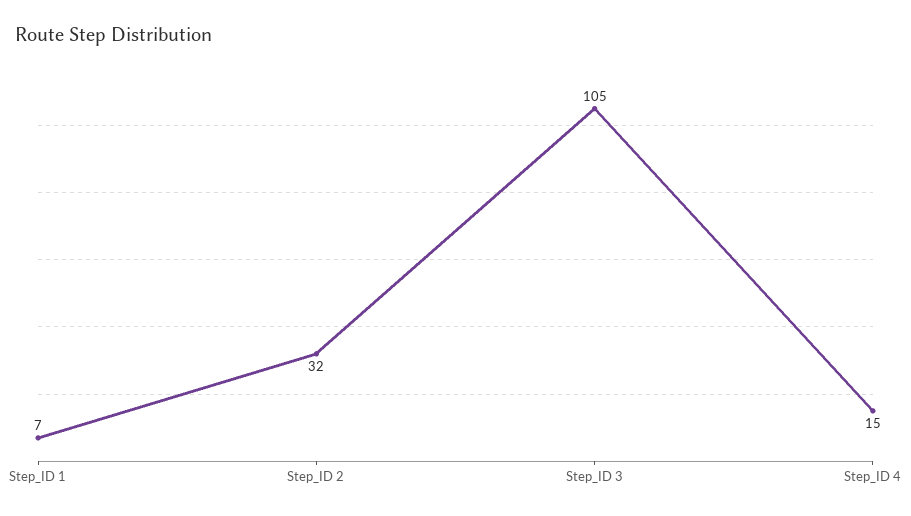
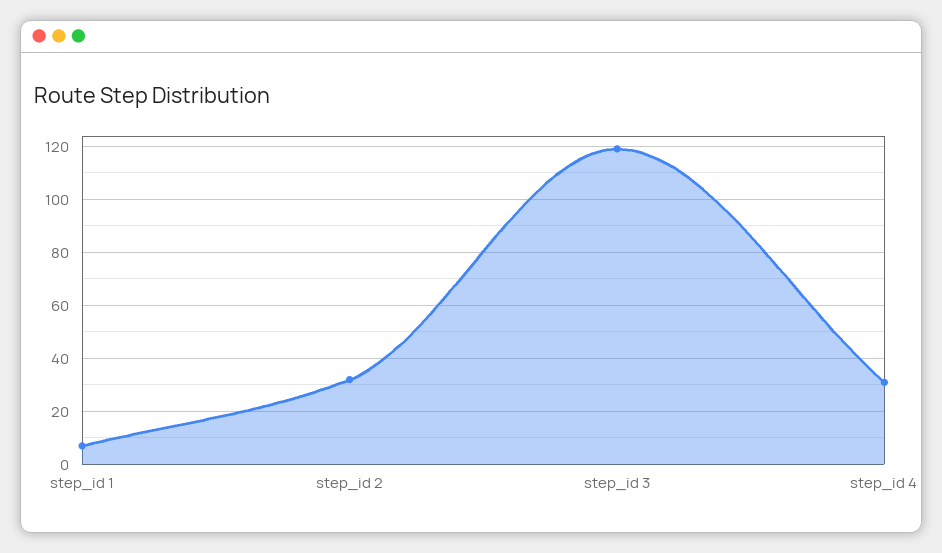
Step_ID 3: 105 -> 120
Step_ID 4: 15 -> 30

